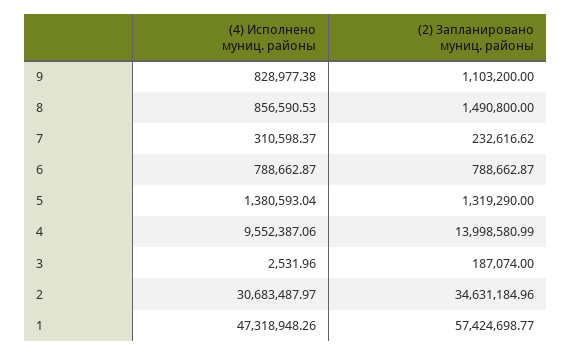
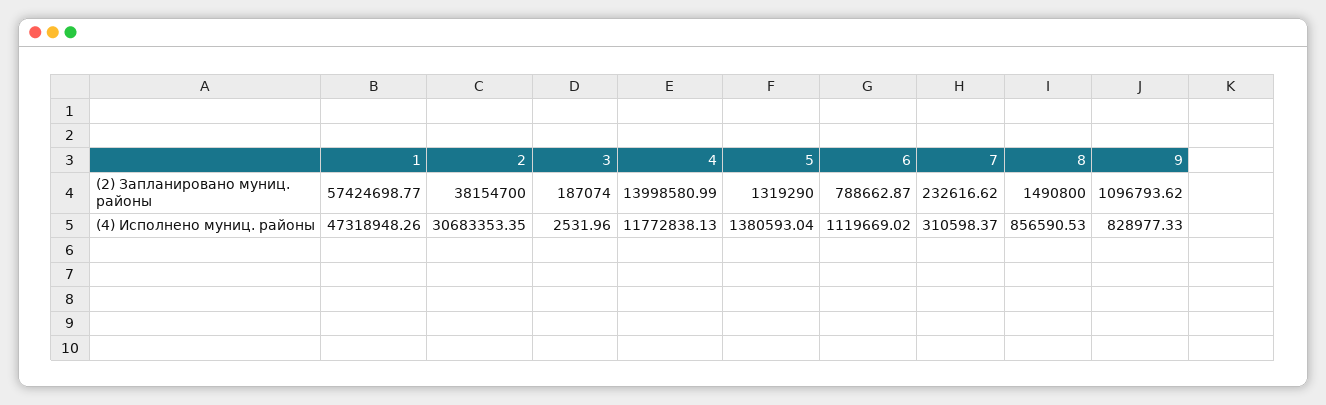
(4) Исполнено муниц. районы, 9: 828977.38 -> 828977.33
(2) Запланировано муниц. районы, 9: 1103200 -> 1096793.62
(4) Исполнено муниц. районы, 6: 788662.87 -> 1119669.02
(4) Исполнено муниц. районы, 4: 9552387.06 -> 11772838.13
(4) Исполнено муниц. районы, 2: 30683487.97 -> 30683353.35
(2) Запланировано муниц. районы, 2: 34631184.96 -> 38154700

